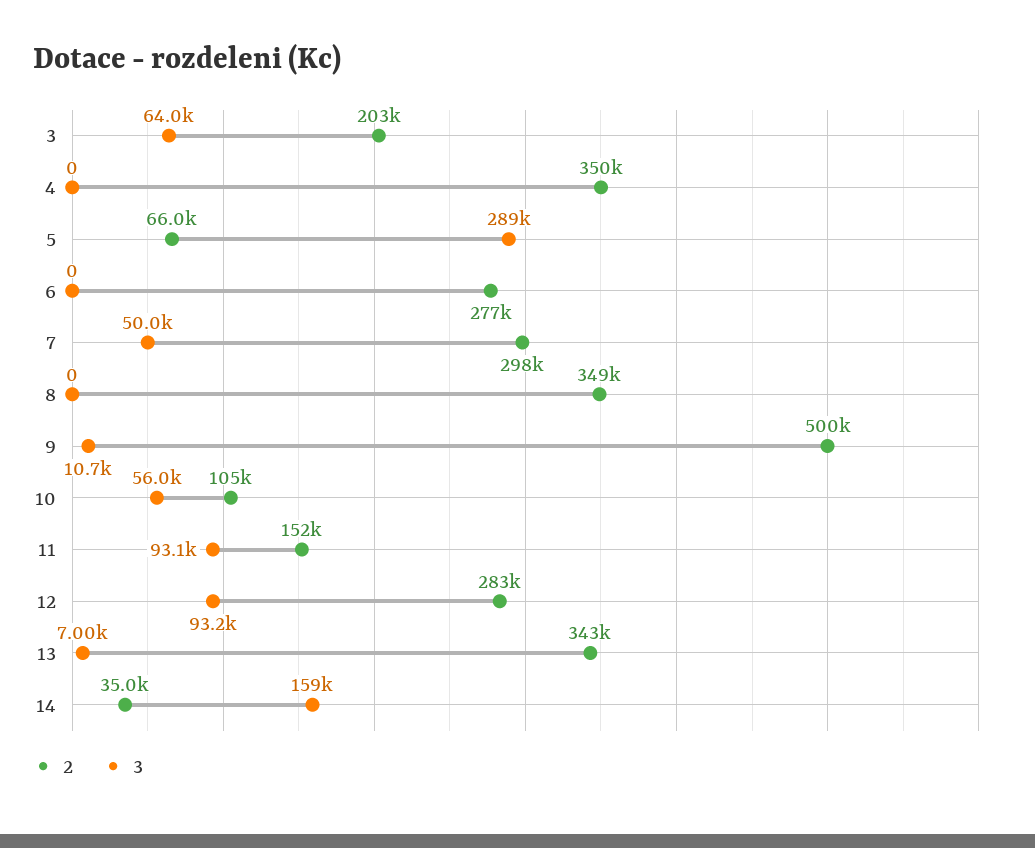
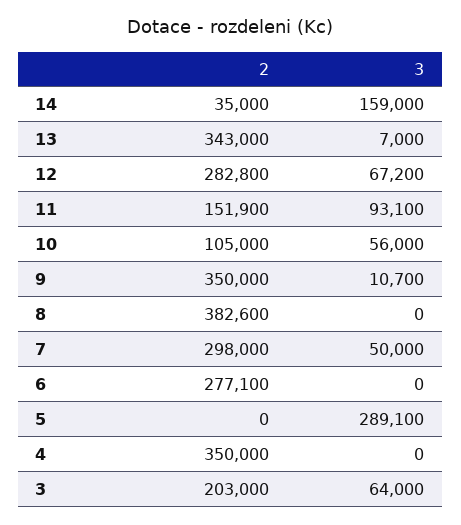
2, 5: 66000 -> 0
2, 8: 349000 -> 382600
2, 9: 500000 -> 350000
3, 12: 93200 -> 67200

